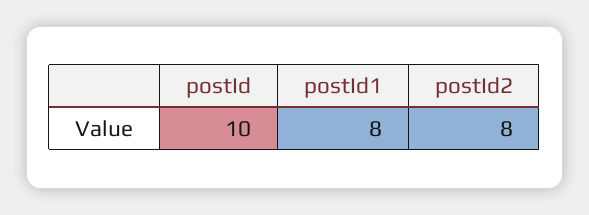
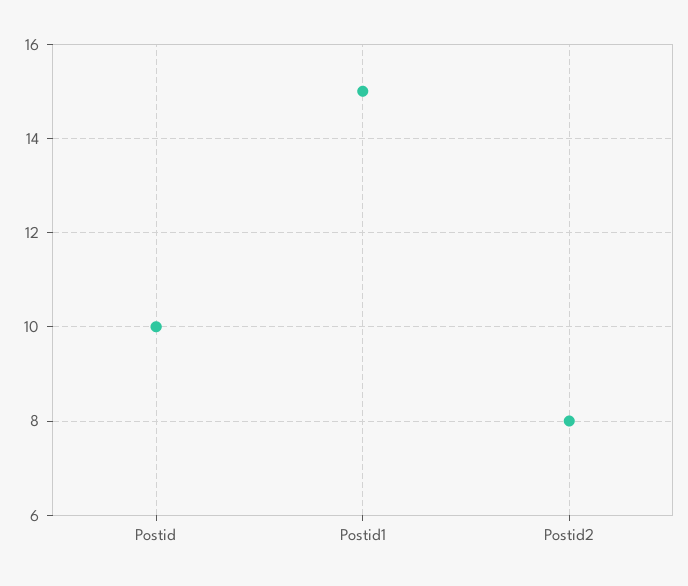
postId1: 8 -> 15

